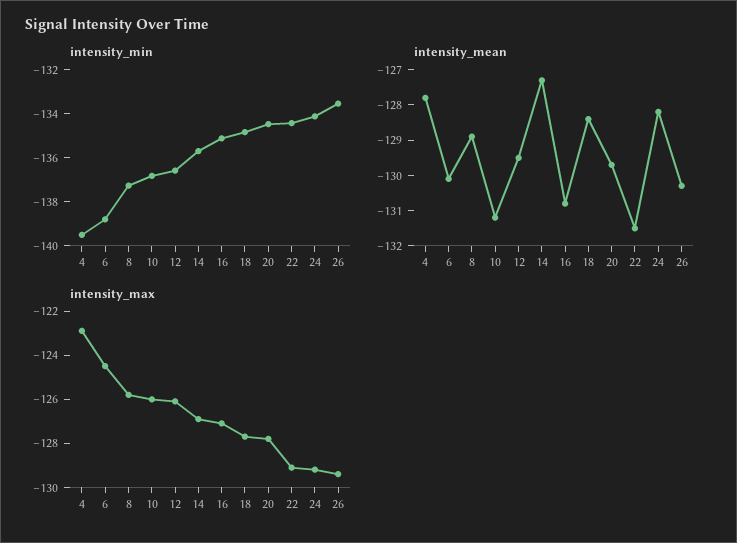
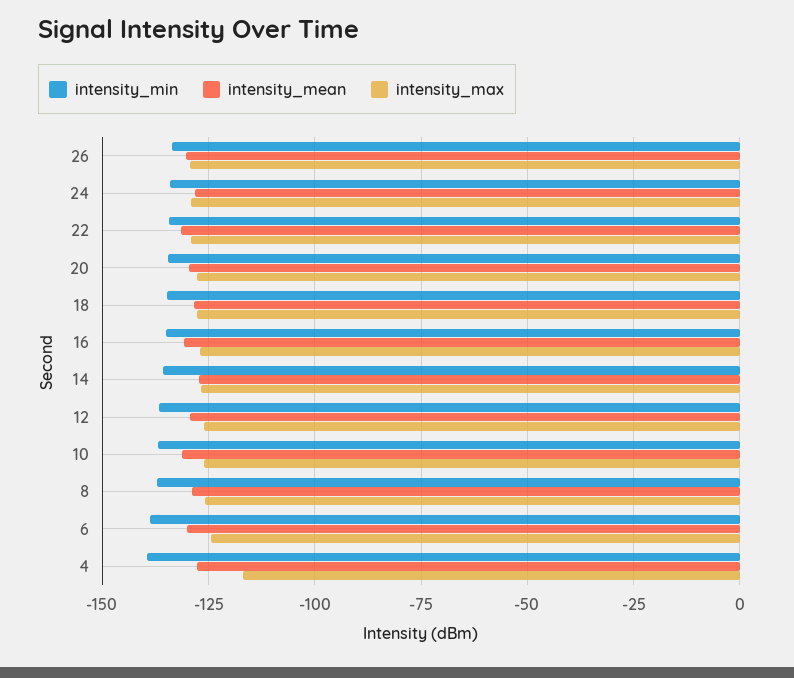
intensity_max, 4: -123 -> -117.5

